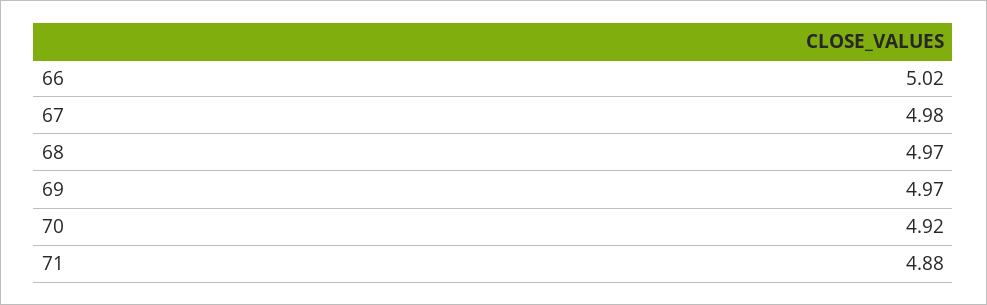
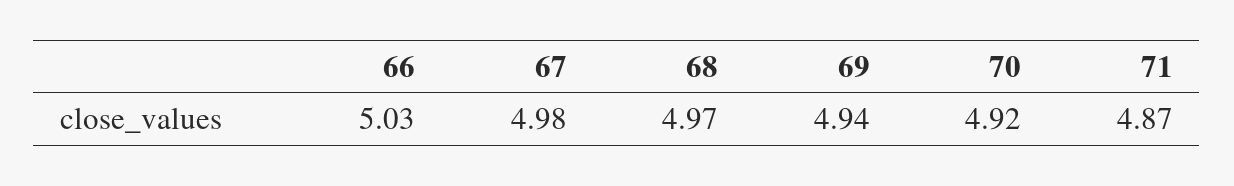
66: 5.02 -> 5.03
69: 4.97 -> 4.94
71: 4.88 -> 4.87

